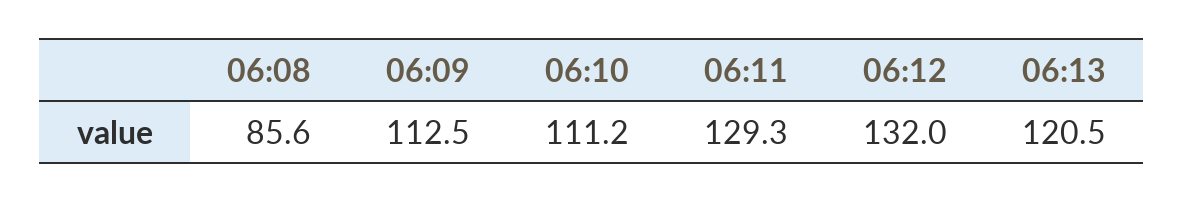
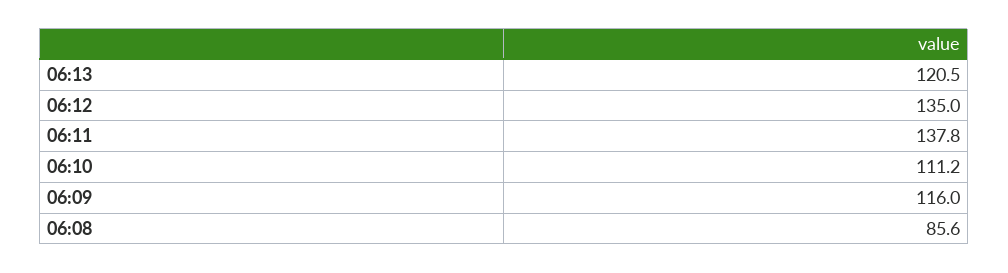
06:09: 112.5 -> 116
06:11: 129.3 -> 137.8
06:12: 132 -> 135

